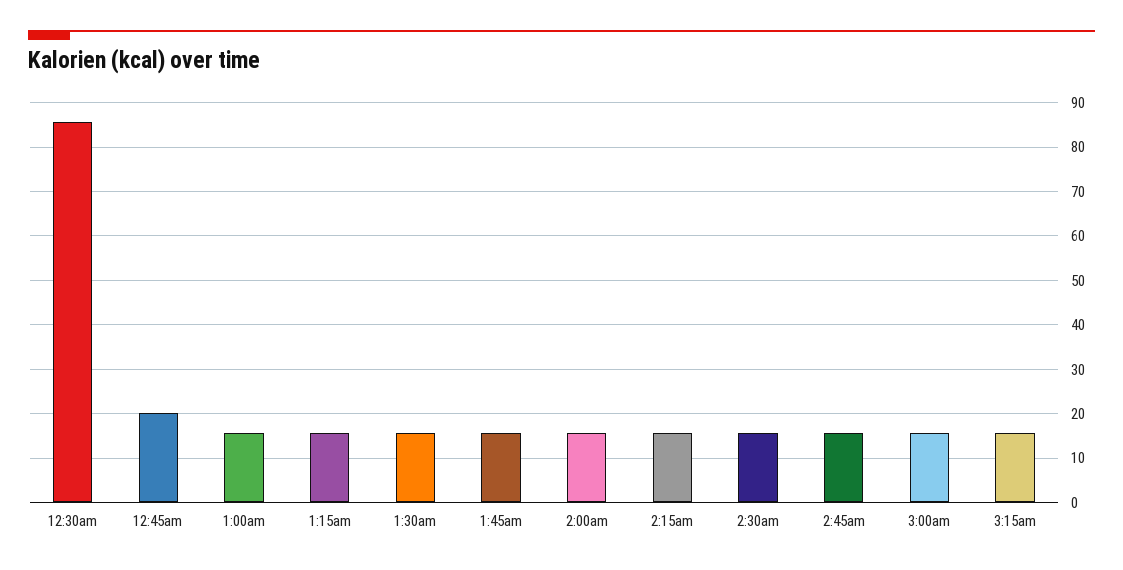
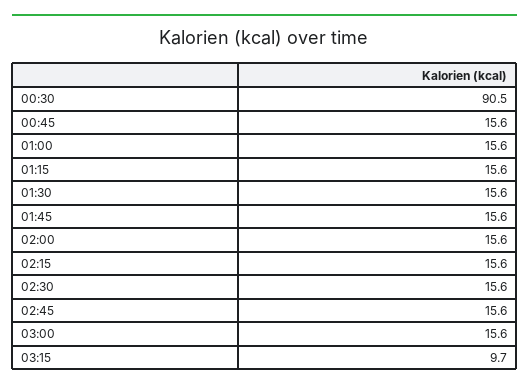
12:30am: 86 -> 90.5
12:45am: 20 -> 15.6
3:15am: 16 -> 9.7

